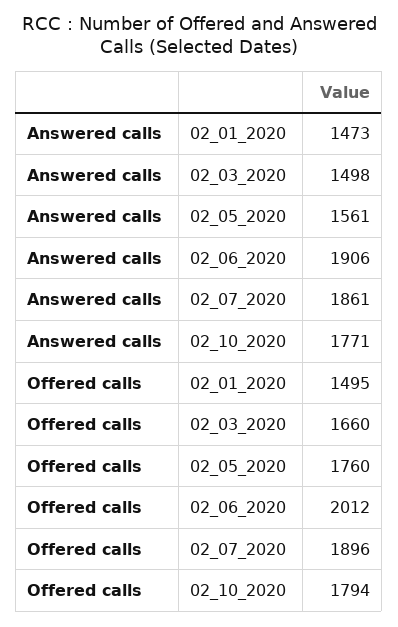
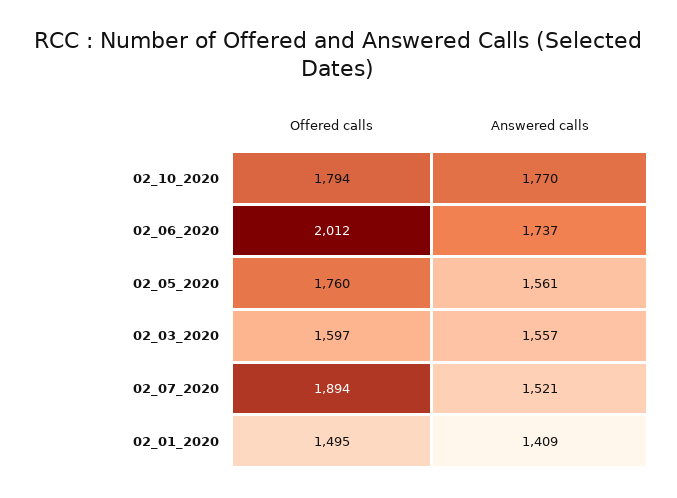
Answered calls, 02_01_2020: 1473 -> 1409
Answered calls, 02_03_2020: 1498 -> 1557
Answered calls, 02_06_2020: 1906 -> 1737
Answered calls, 02_07_2020: 1861 -> 1521
Answered calls, 02_10_2020: 1771 -> 1770
Offered calls, 02_03_2020: 1660 -> 1597
Offered calls, 02_07_2020: 1896 -> 1894

